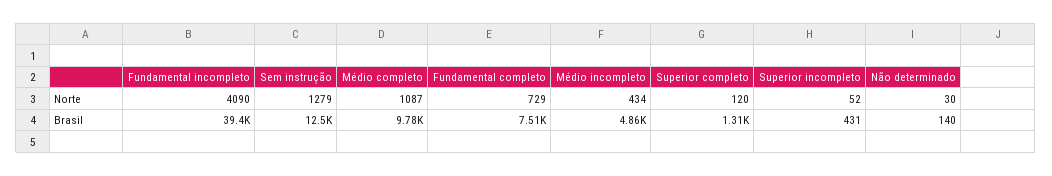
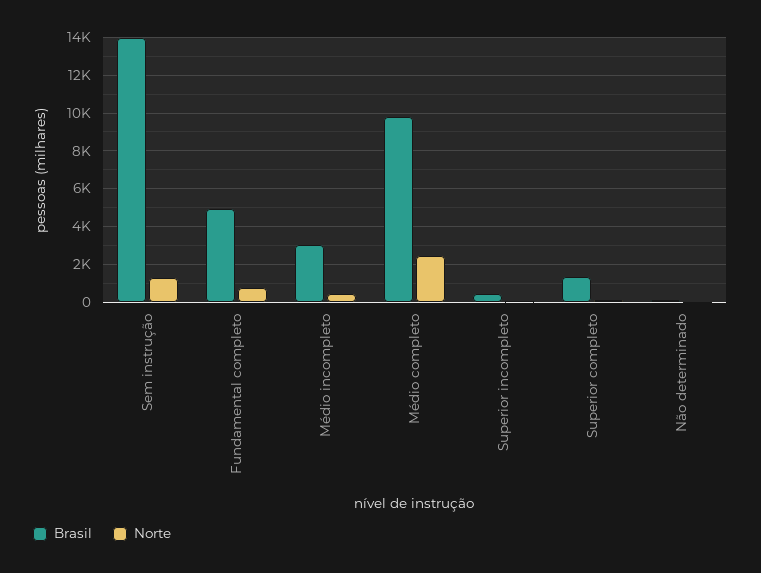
Norte, Fundamental incompleto: 4090 -> none
Norte, Médio completo: 1087 -> 2500
Brasil, Fundamental incompleto: 39400 -> none
Brasil, Sem instrução: 12500 -> 14000
Brasil, Fundamental completo: 7510 -> 5000
Brasil, Médio incompleto: 4860 -> 3000

